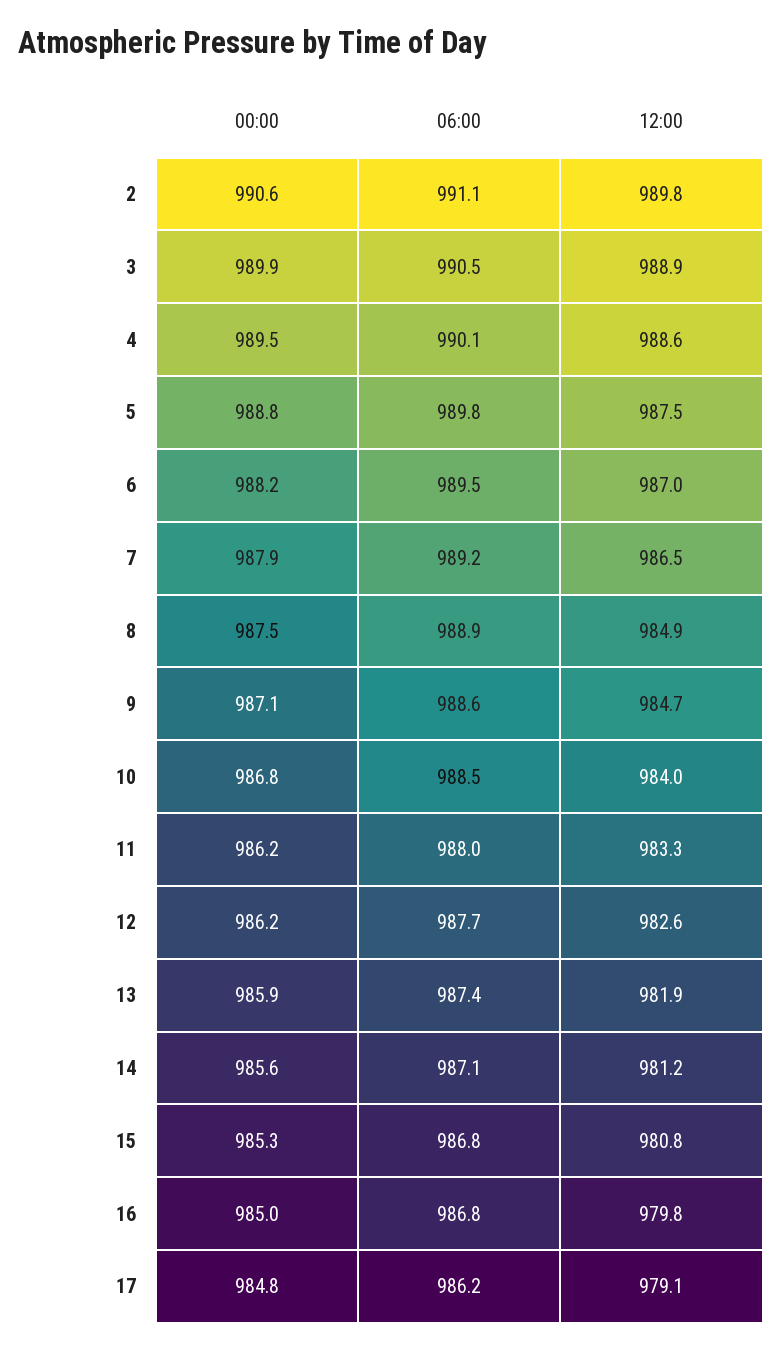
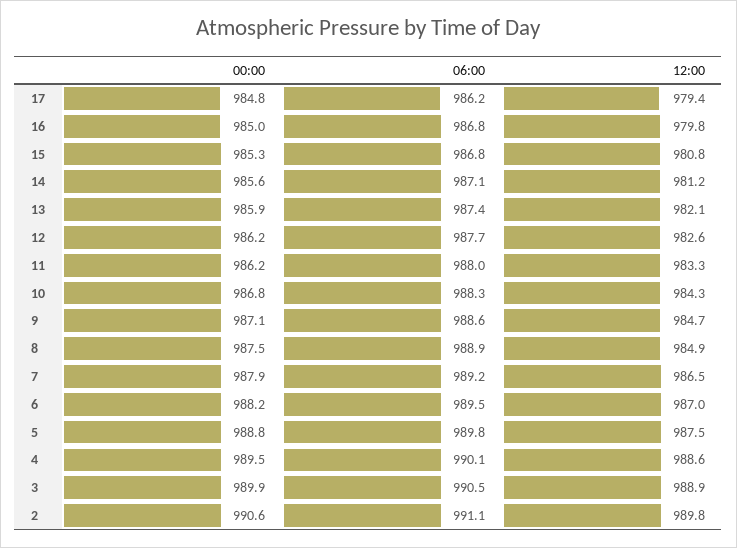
06:00, 10: 988.5 -> 988.3
12:00, 10: 984 -> 984.3
12:00, 13: 981.9 -> 982.1
12:00, 17: 979.1 -> 979.4

